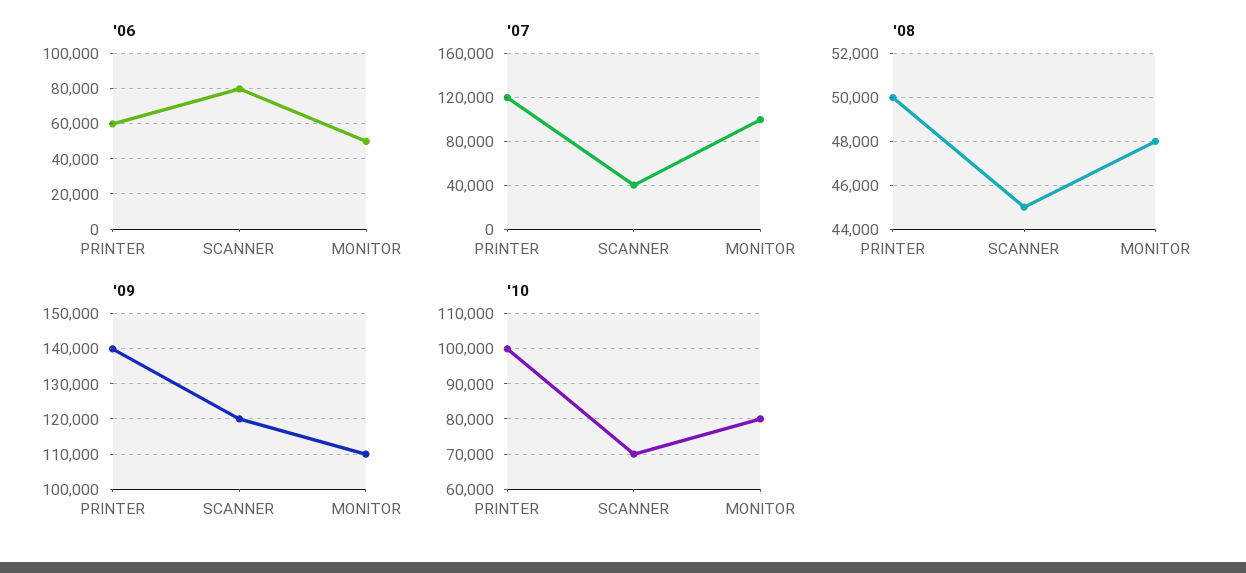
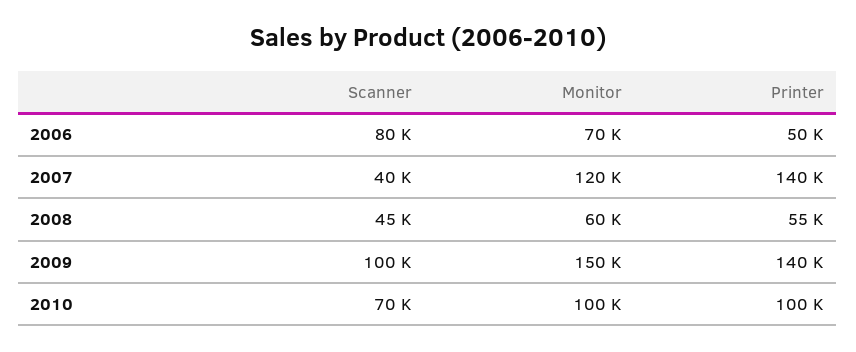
'06, PRINTER: 60000 -> 50000
'06, MONITOR: 50000 -> 70000
'07, PRINTER: 120000 -> 140000
'07, MONITOR: 100000 -> 120000
'08, PRINTER: 50000 -> 55000
'08, MONITOR: 48000 -> 60000
'09, SCANNER: 120000 -> 100000
'09, MONITOR: 110000 -> 150000
'10, MONITOR: 80000 -> 100000

